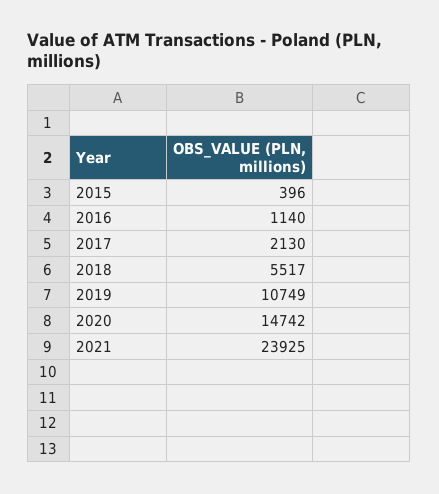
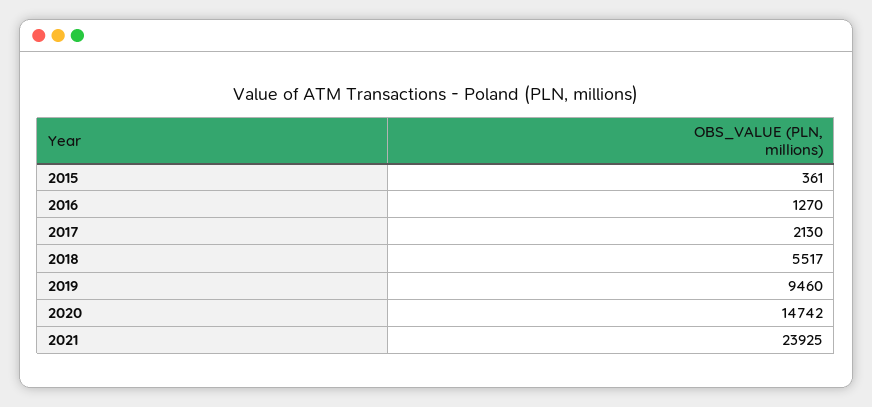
2015: 396 -> 361
2016: 1140 -> 1270
2019: 10749 -> 9460

